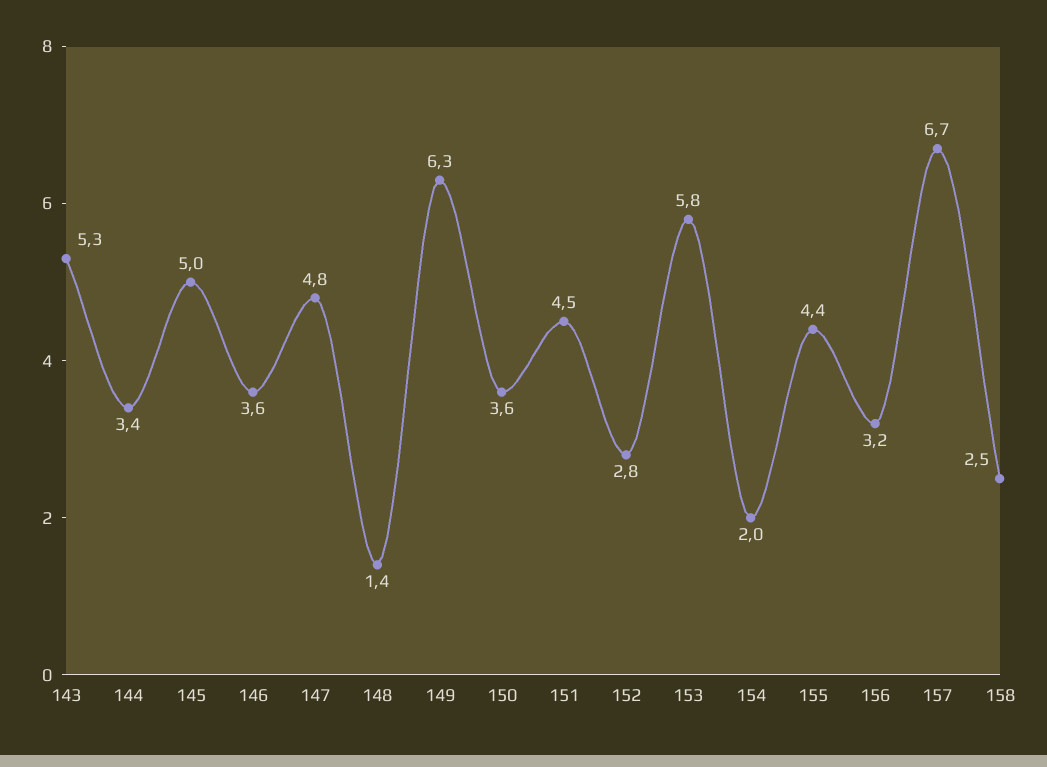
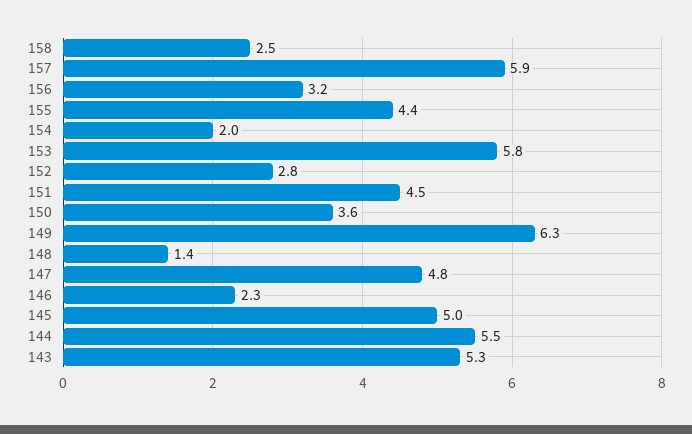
144: 3.4 -> 5.5
146: 3.6 -> 2.3
157: 6.7 -> 5.9

